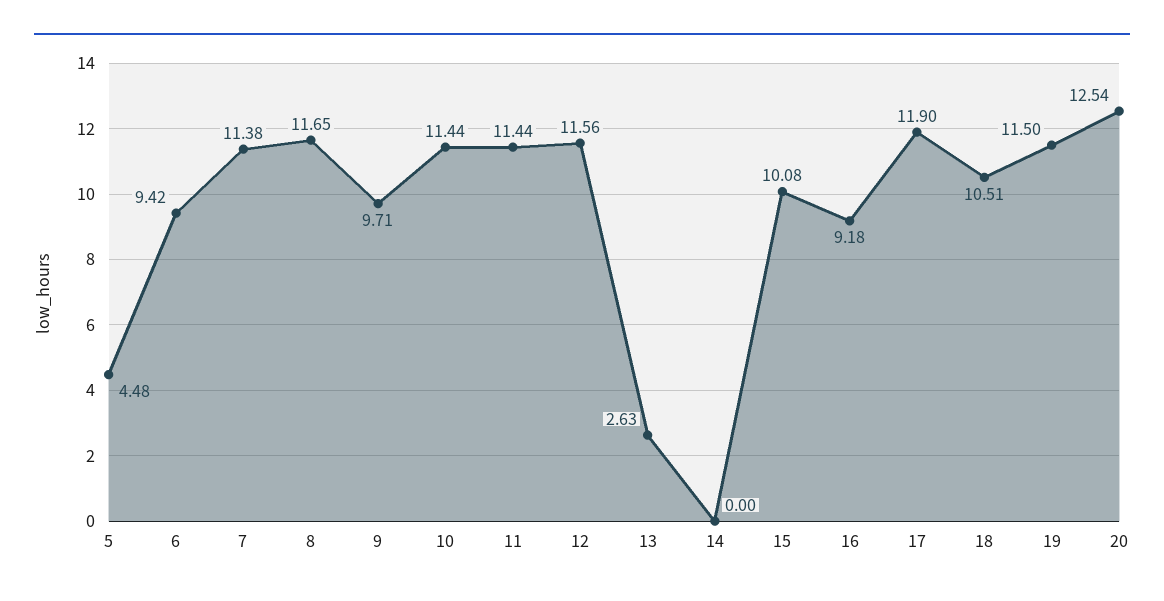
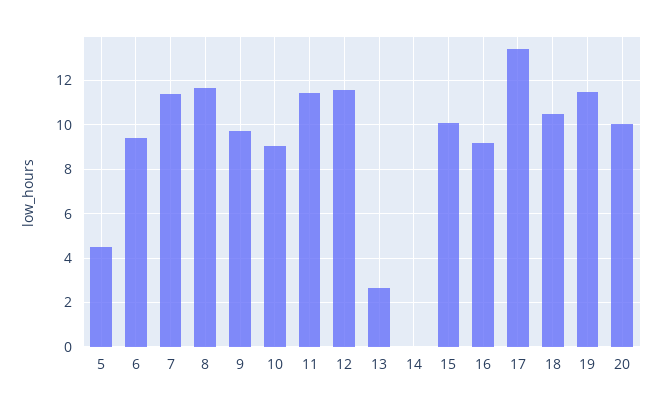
10: 11.44 -> 9
17: 11.9 -> 13.5
20: 12.54 -> 10

